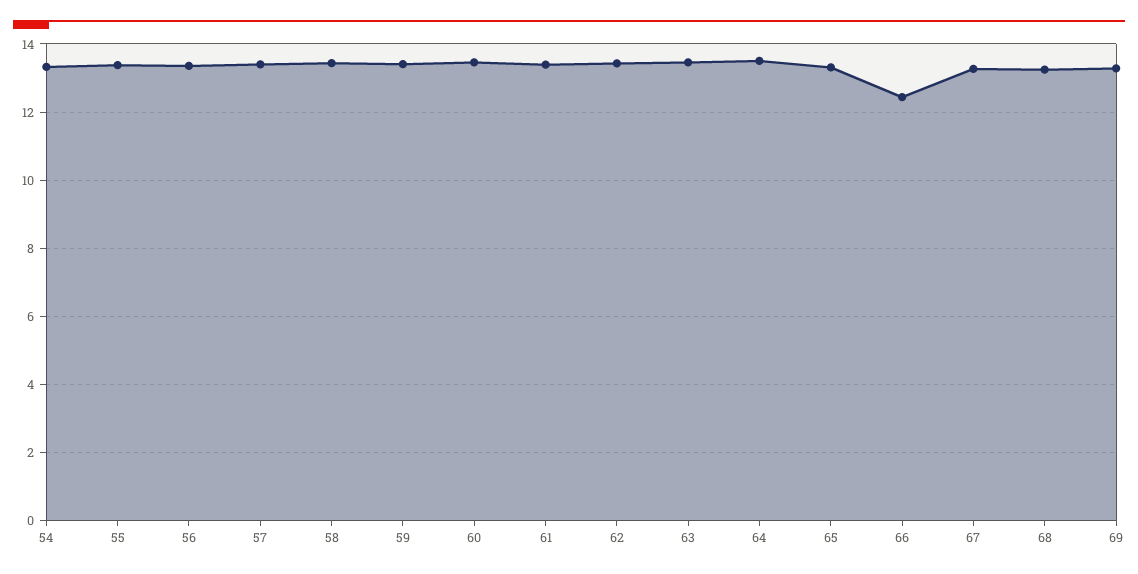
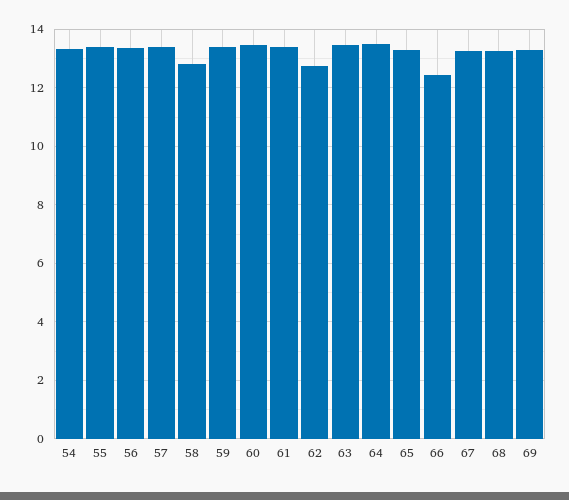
58: 13.4 -> 12.75
62: 13.4 -> 12.75

